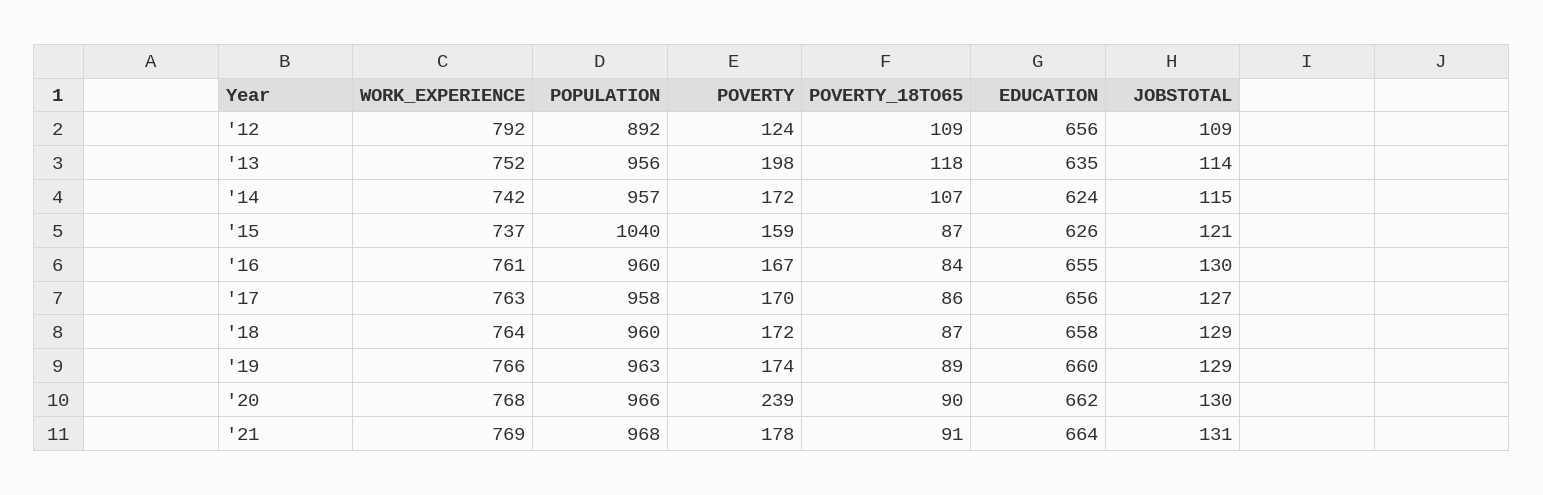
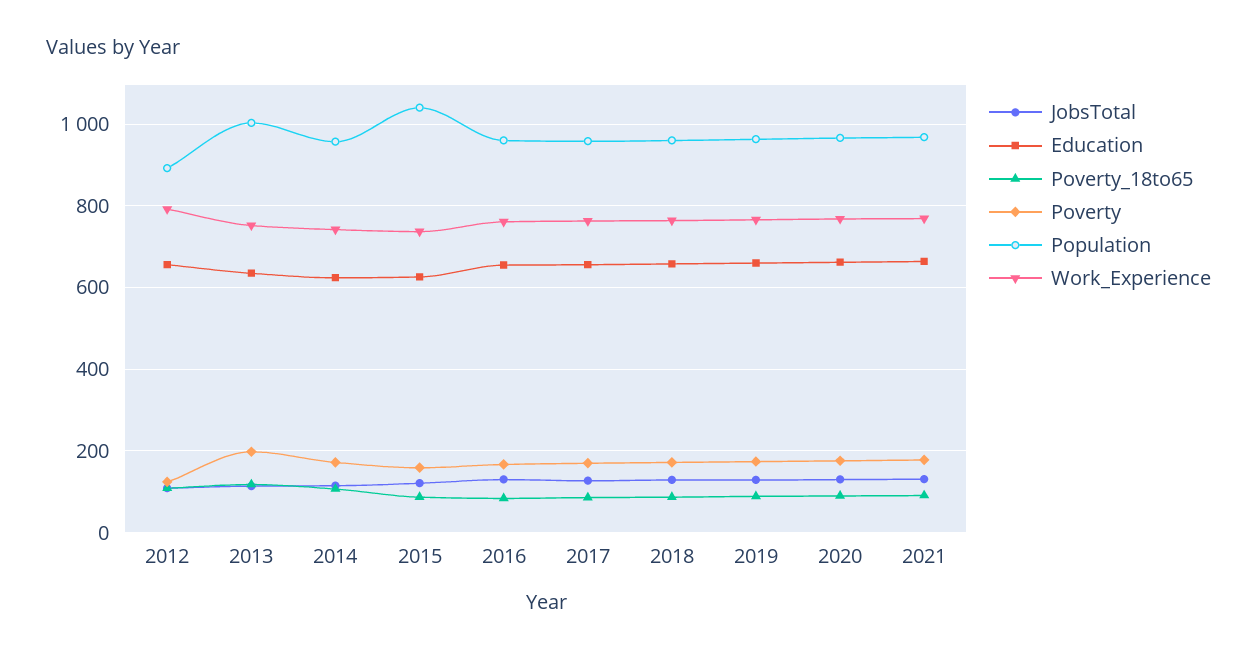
POPULATION, '13: 956 -> 1000
POVERTY, '20: 239 -> 180

